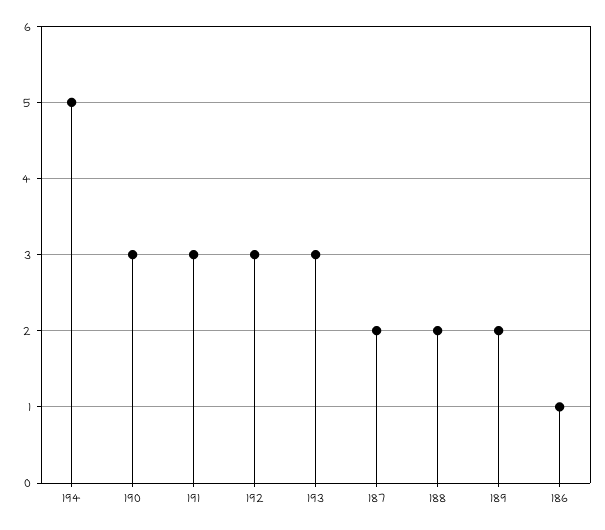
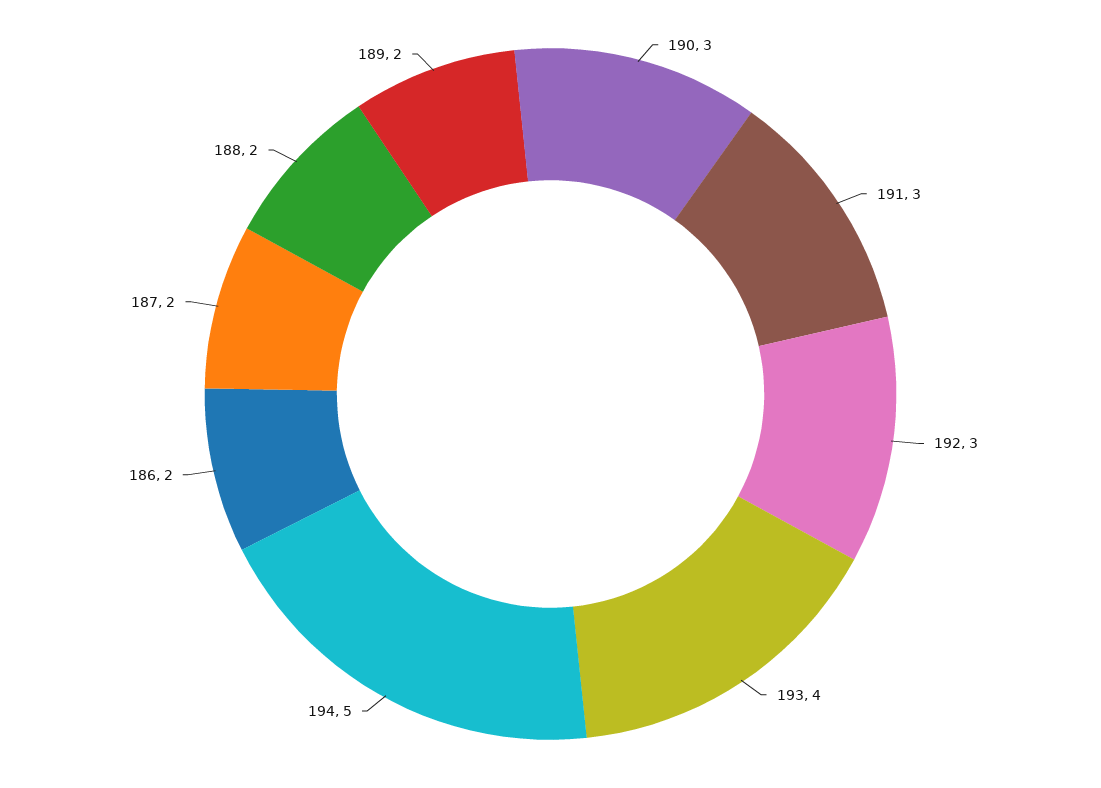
193: 3 -> 4
186: 1 -> 2

